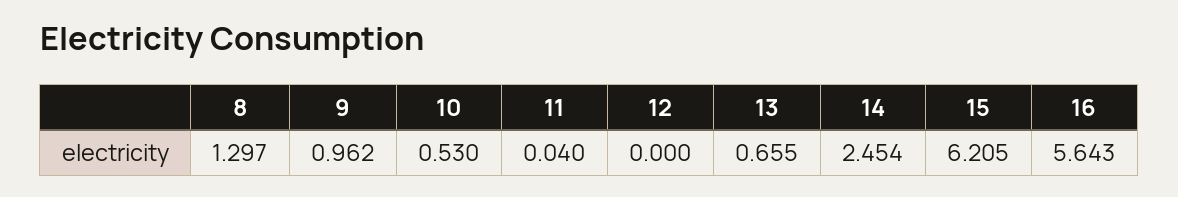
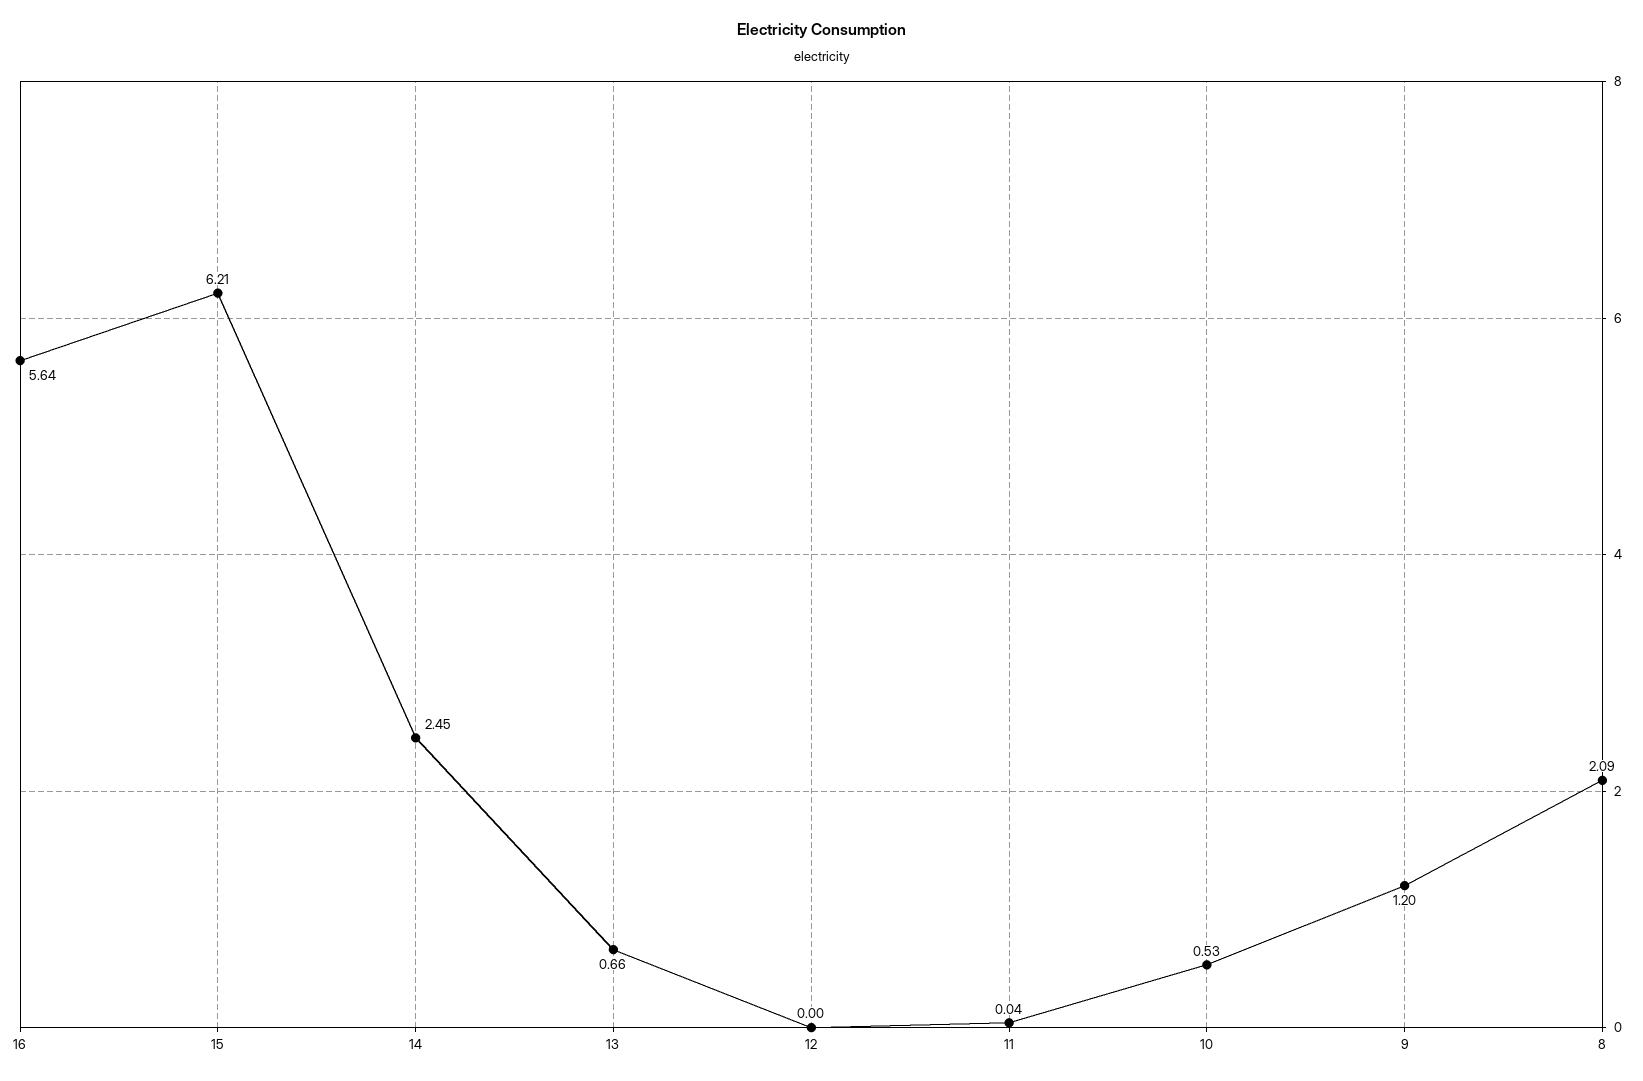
8: 1.297 -> 2.09
9: 0.962 -> 1.2

